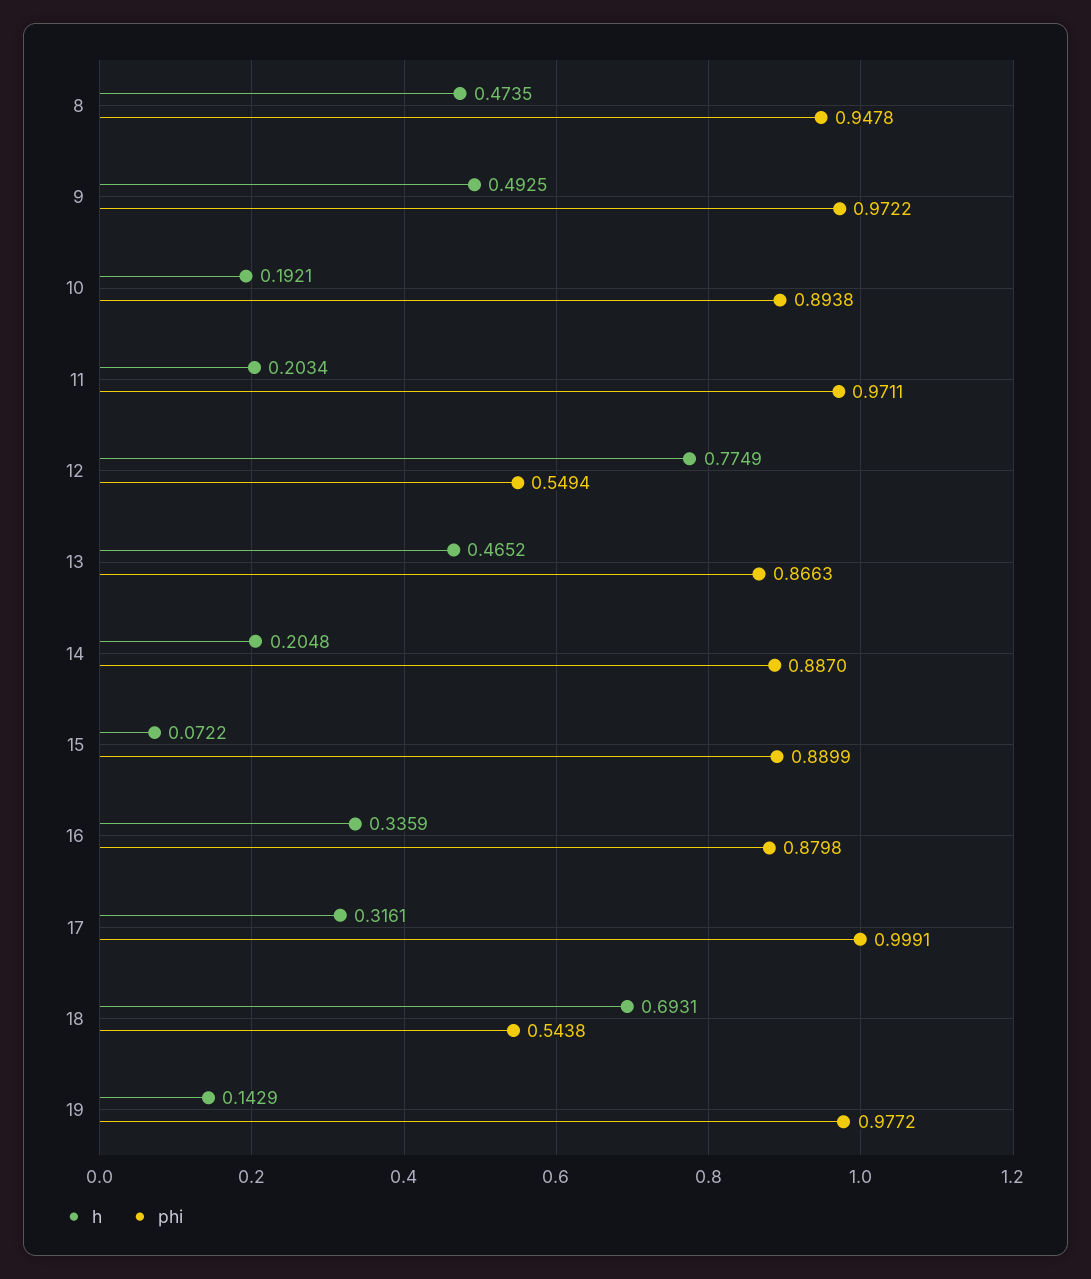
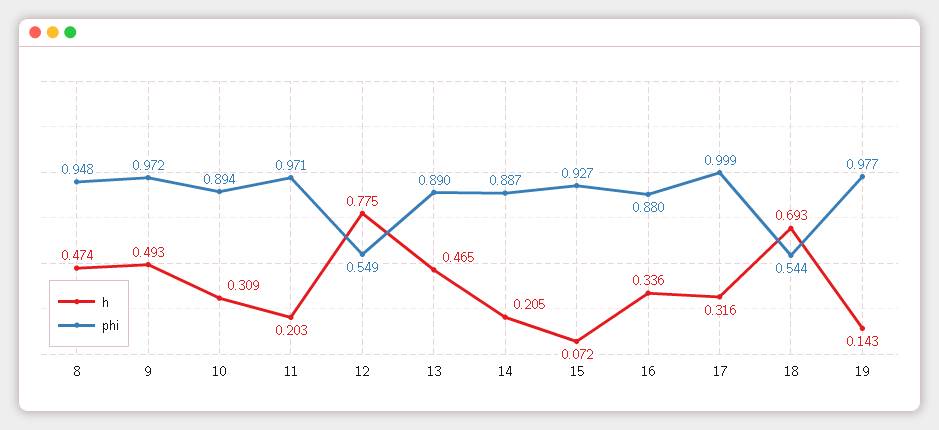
h, 10: 0.1921 -> 0.309
phi, 13: 0.8663 -> 0.89
phi, 15: 0.8899 -> 0.927

